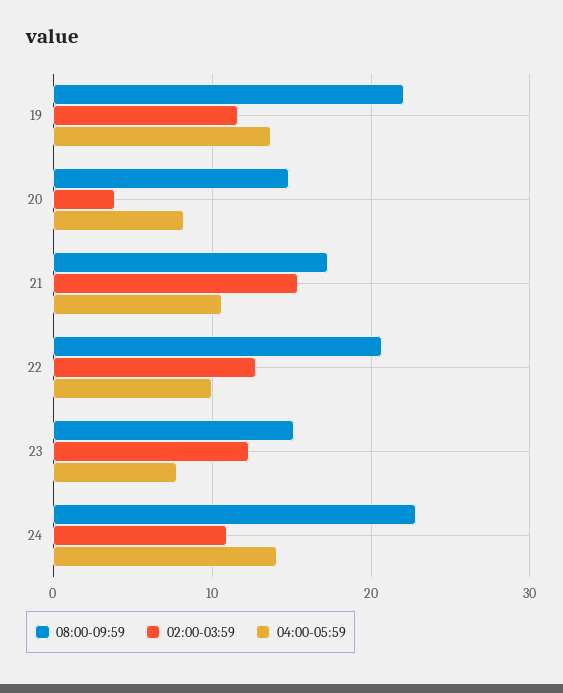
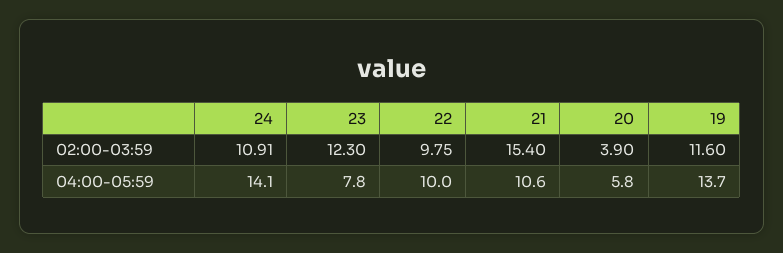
08:00-09:59, 19: 22 -> none
08:00-09:59, 20: 15 -> none
04:00-05:59, 20: 8 -> 5.8
08:00-09:59, 21: 17 -> none
08:00-09:59, 22: 21 -> none
02:00-03:59, 22: 13 -> 9.75
08:00-09:59, 23: 15 -> none
08:00-09:59, 24: 23 -> none

